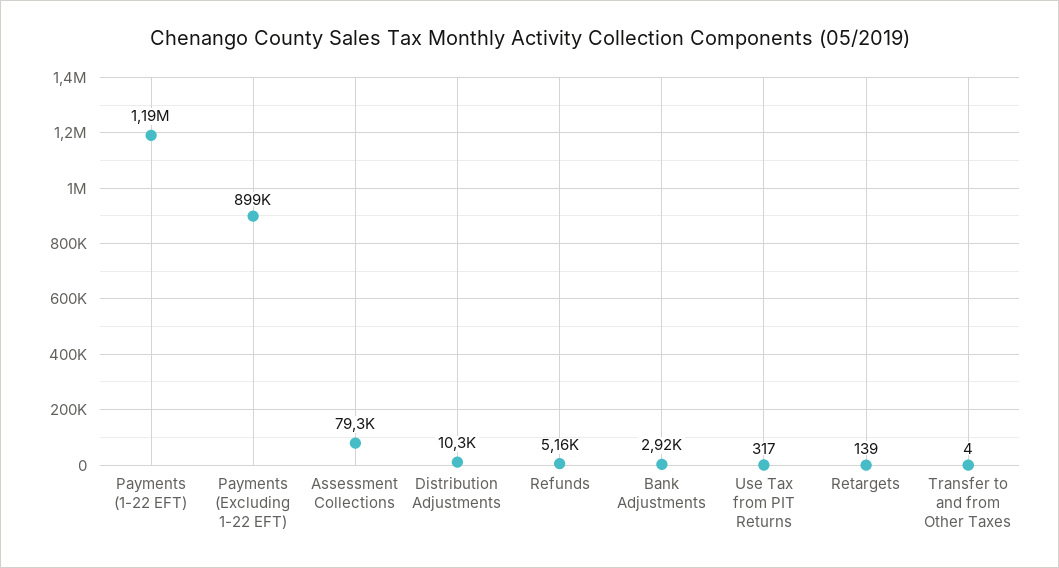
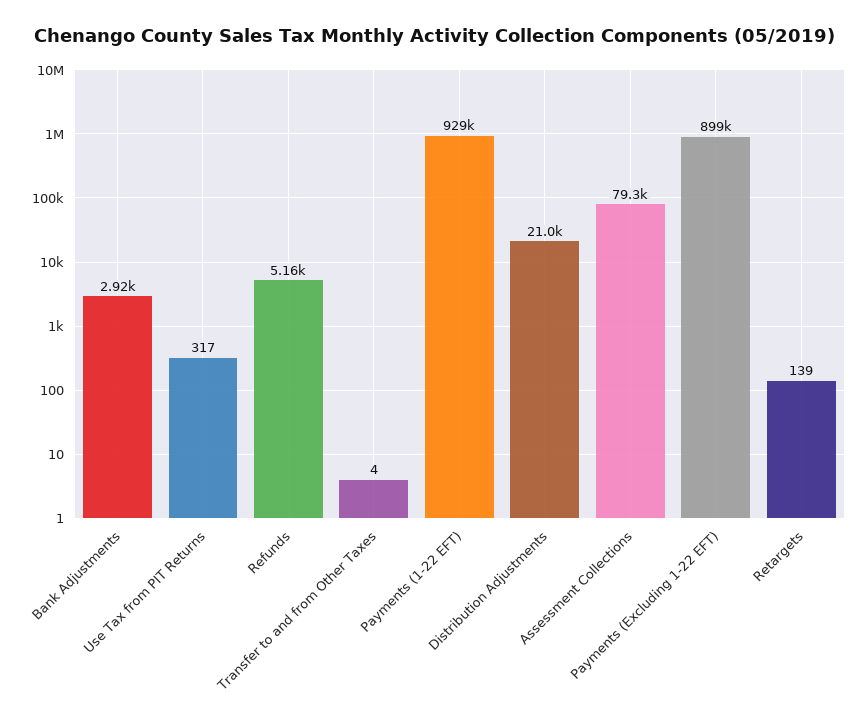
Payments (1-22 EFT): 1190000 -> 929000
Distribution Adjustments: 10300 -> 21000

